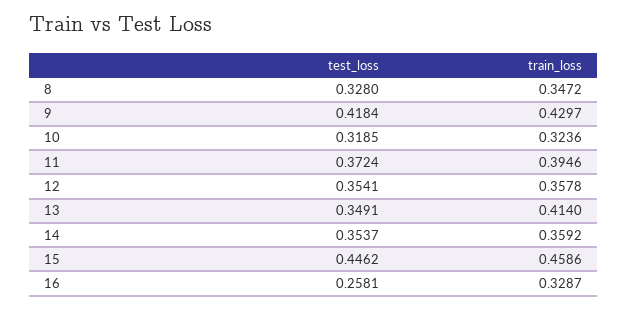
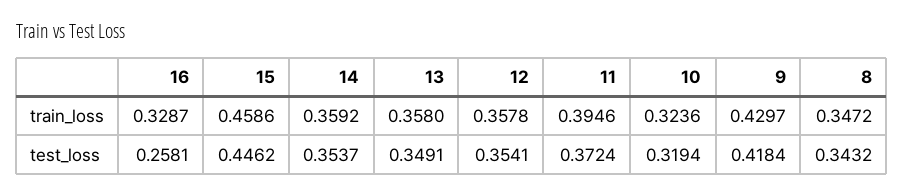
test_loss, 8: 0.328 -> 0.3432
test_loss, 10: 0.3185 -> 0.3194
train_loss, 13: 0.414 -> 0.358

